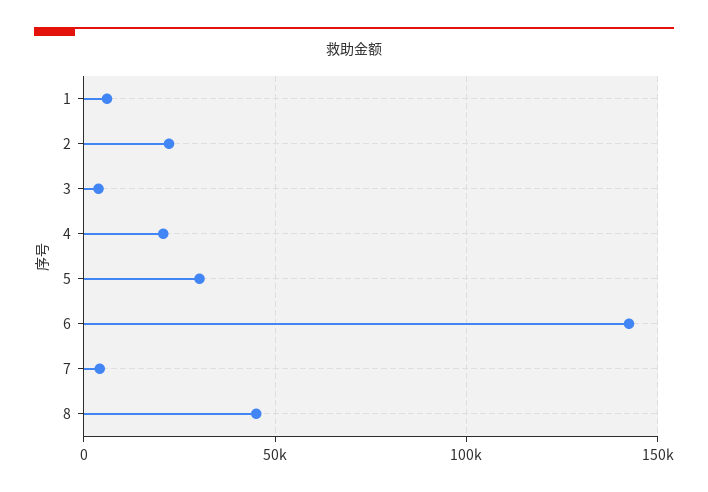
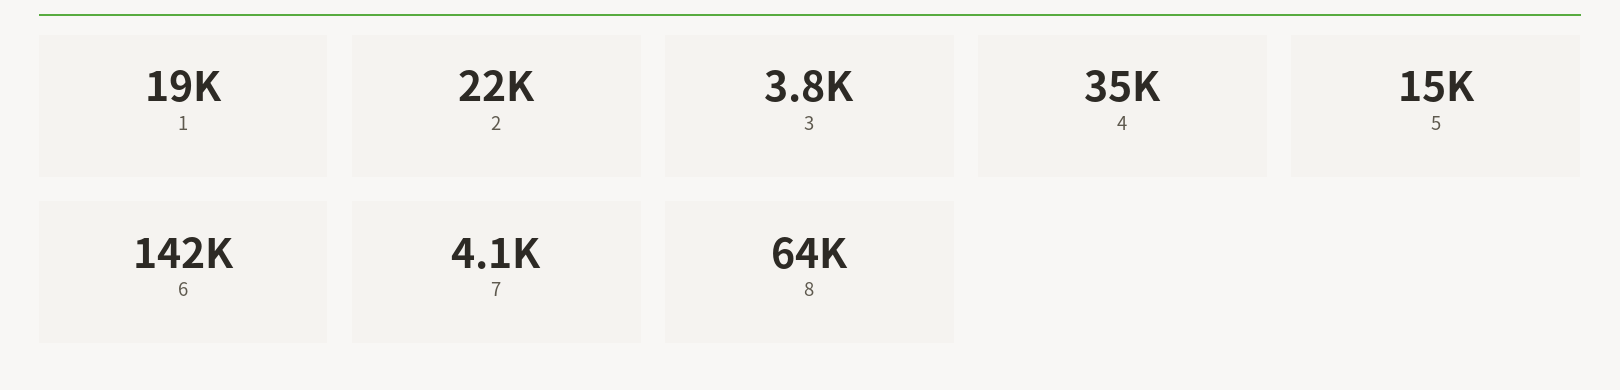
1: 5000 -> 19000
4: 20000 -> 35000
5: 30000 -> 15000
8: 45000 -> 64000

